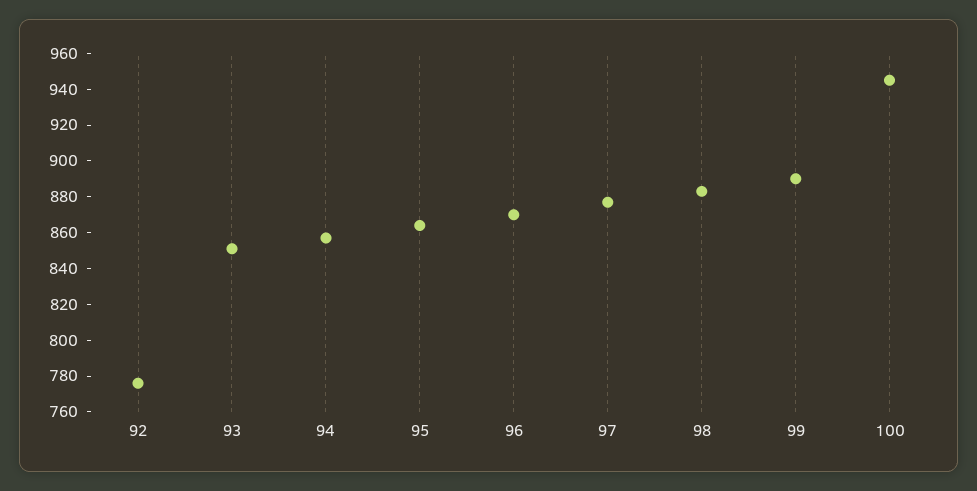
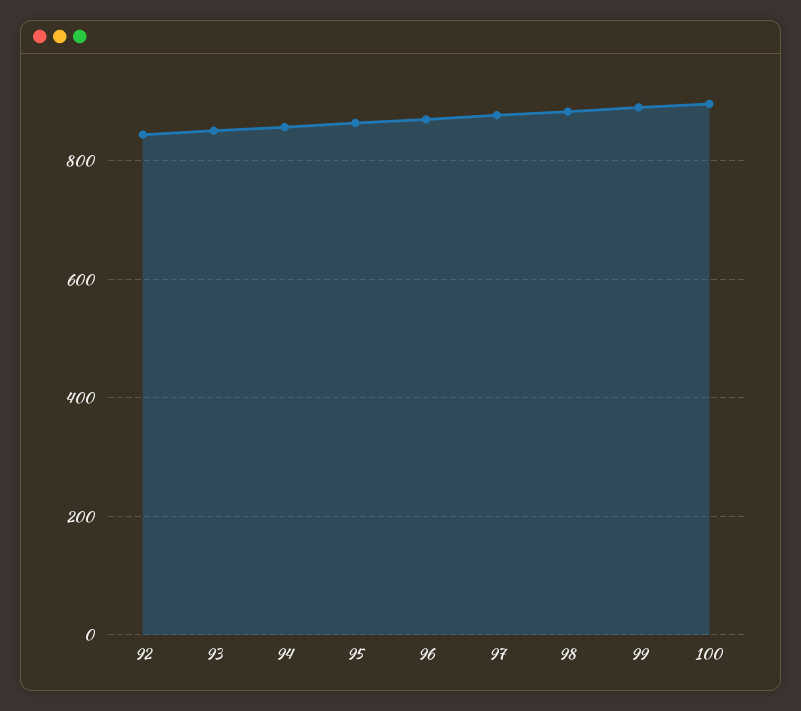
92: 775 -> 840
100: 945 -> 900

